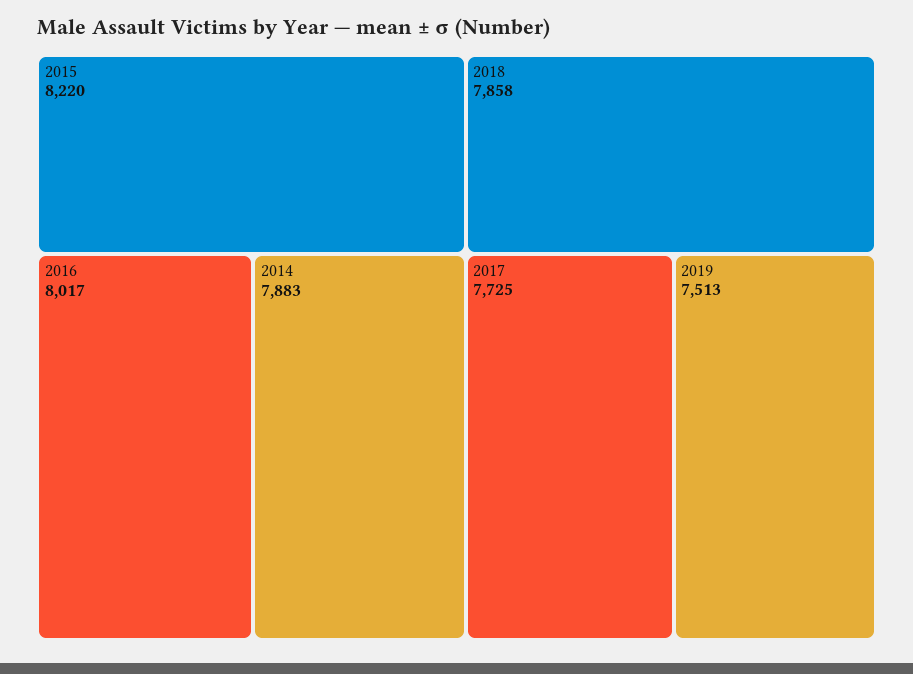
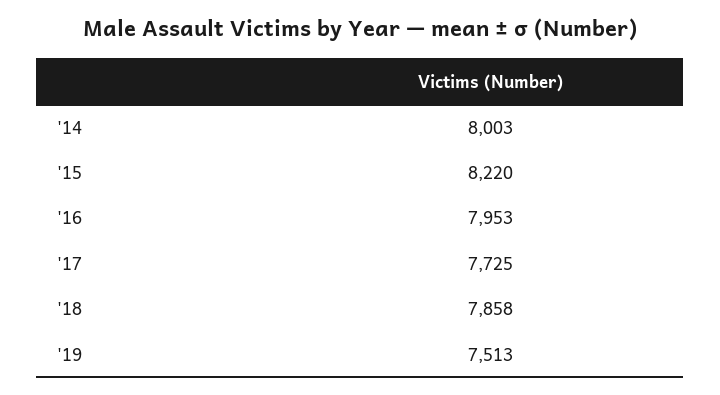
2016: 8017 -> 7953
2014: 7883 -> 8003

